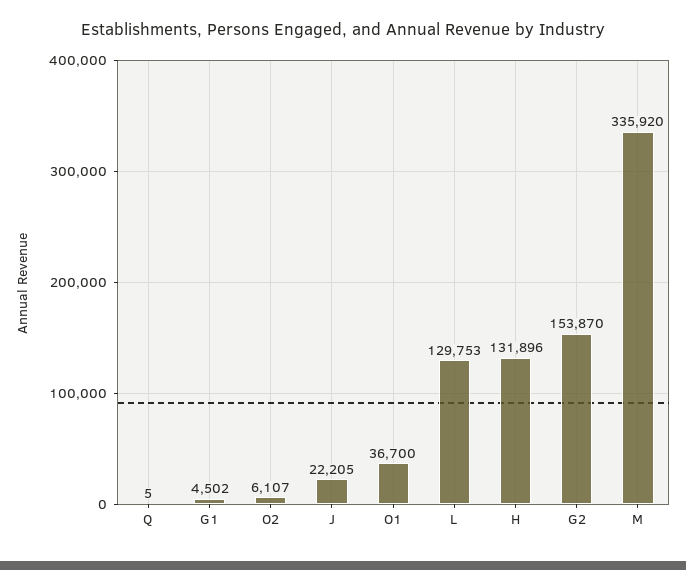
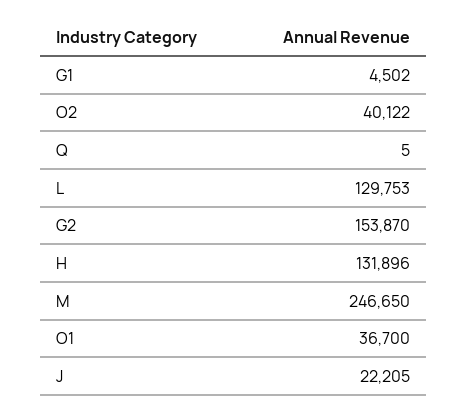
O2: 6107 -> 40122
M: 335920 -> 246650

